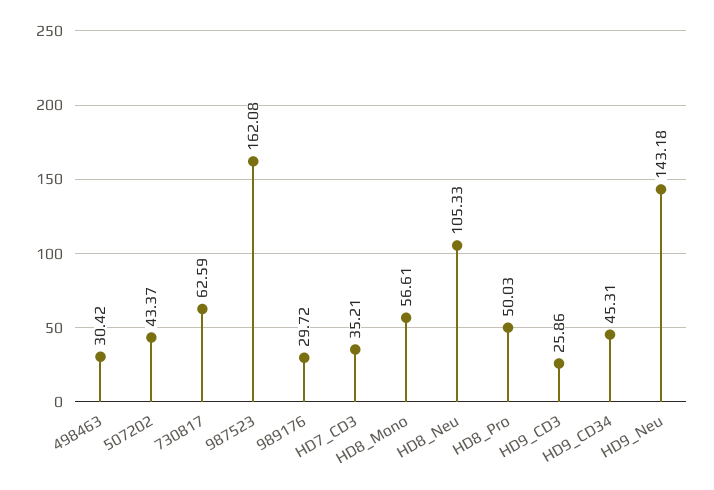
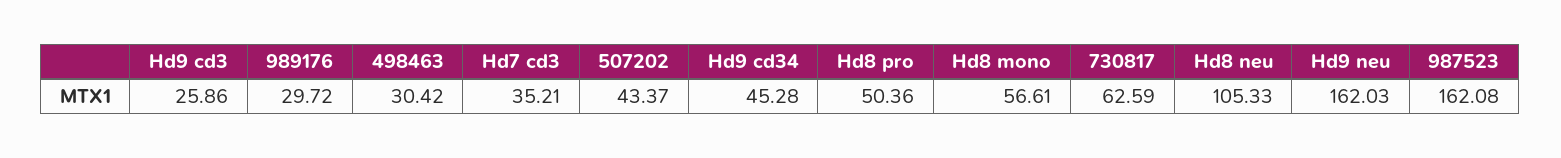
HD8_Pro: 50.03 -> 50.36
HD9_CD34: 45.31 -> 45.28
HD9_Neu: 143.18 -> 162.03

